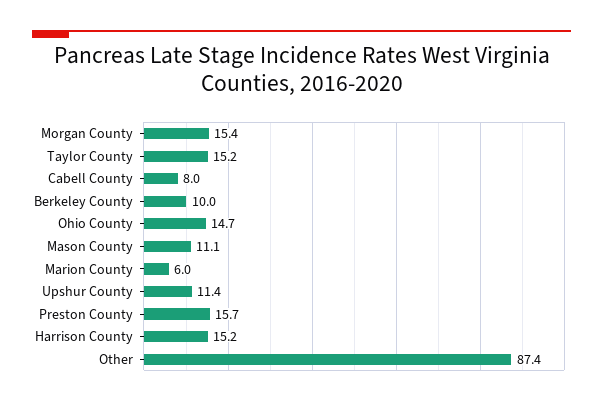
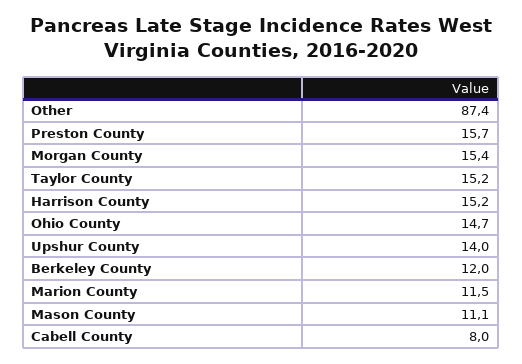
Berkeley County: 10 -> 12
Marion County: 6 -> 11.5
Upshur County: 11.4 -> 14

